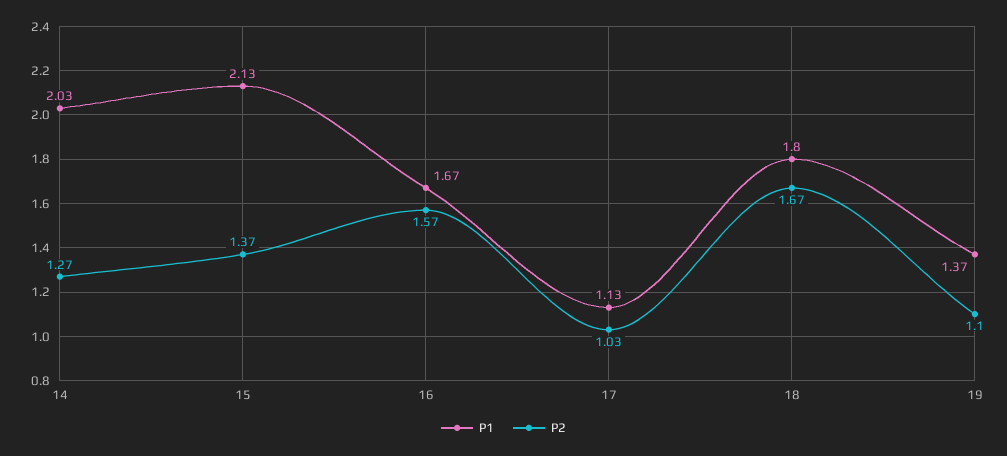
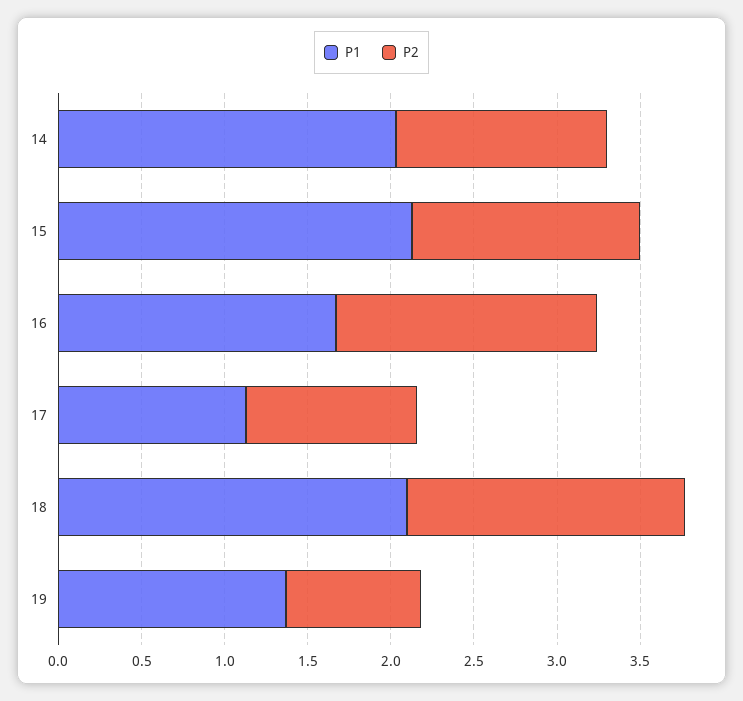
P1, 18: 1.8 -> 2.1
P2, 19: 1.1 -> 0.8

